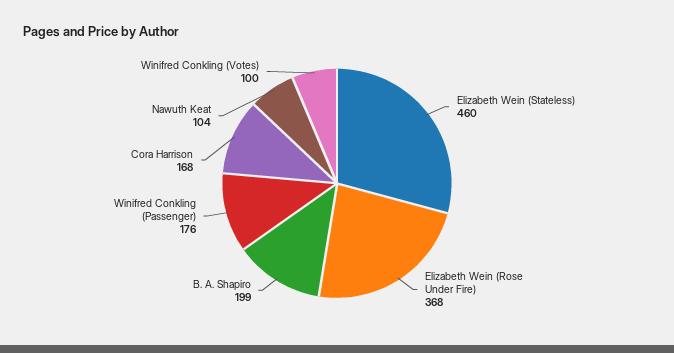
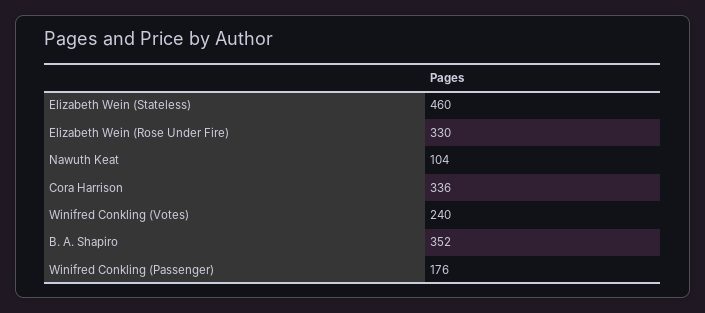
Elizabeth Wein (Rose Under Fire): 368 -> 330
B. A. Shapiro: 199 -> 352
Cora Harrison: 168 -> 336
Winifred Conkling (Votes): 100 -> 240

